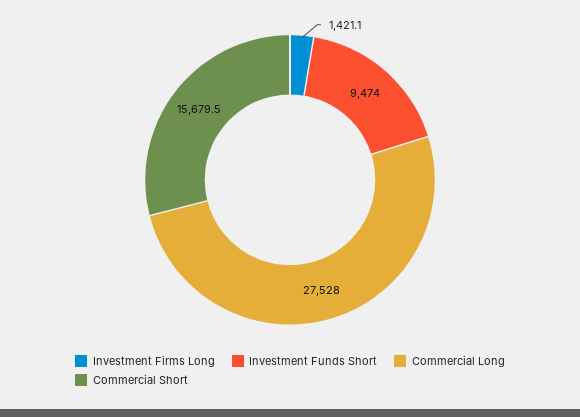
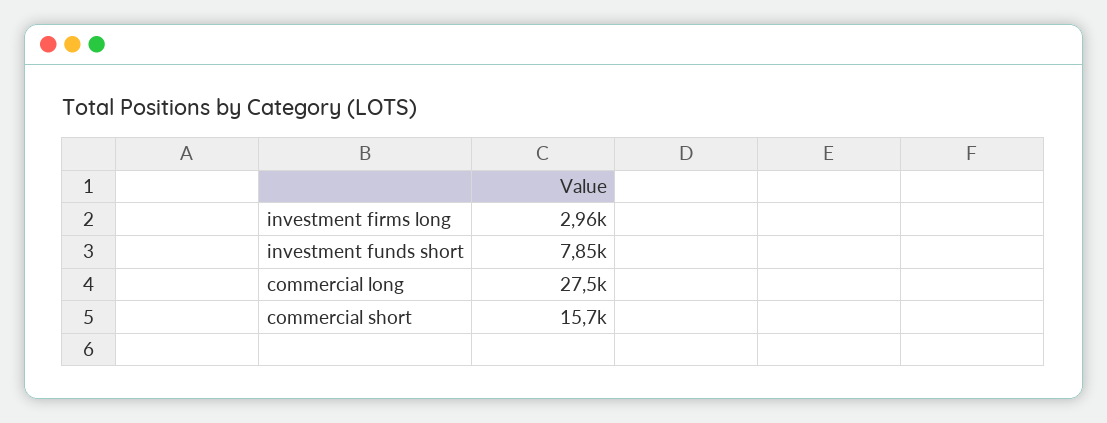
Investment Firms Long: 1421.1 -> 2960
Investment Funds Short: 9474 -> 7850

